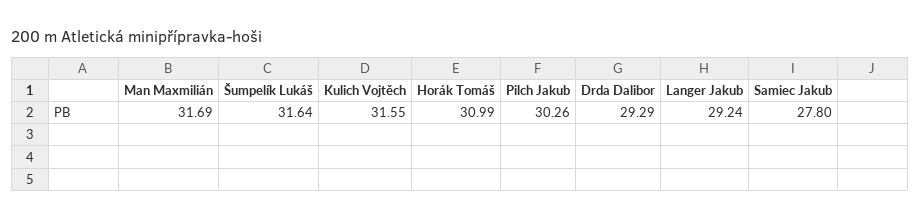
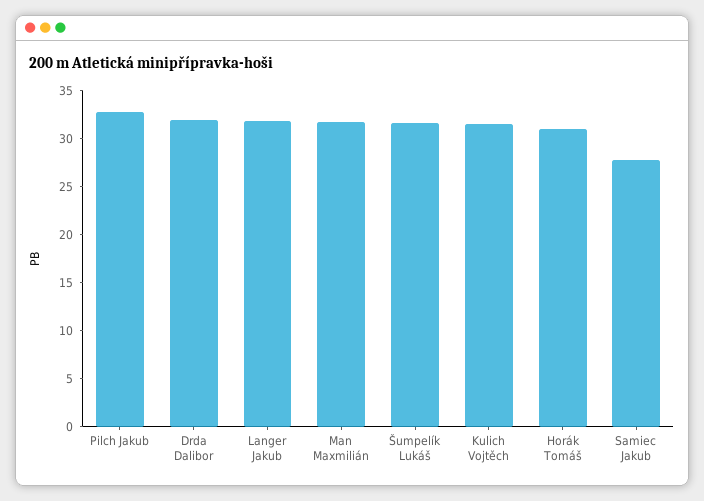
Pilch Jakub: 30.26 -> 33
Drda Dalibor: 29.29 -> 32
Langer Jakub: 29.24 -> 32

